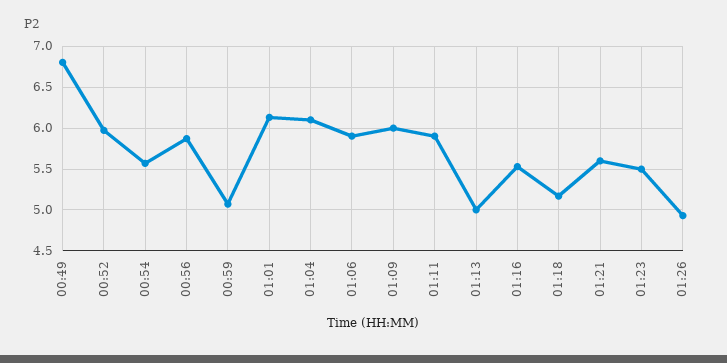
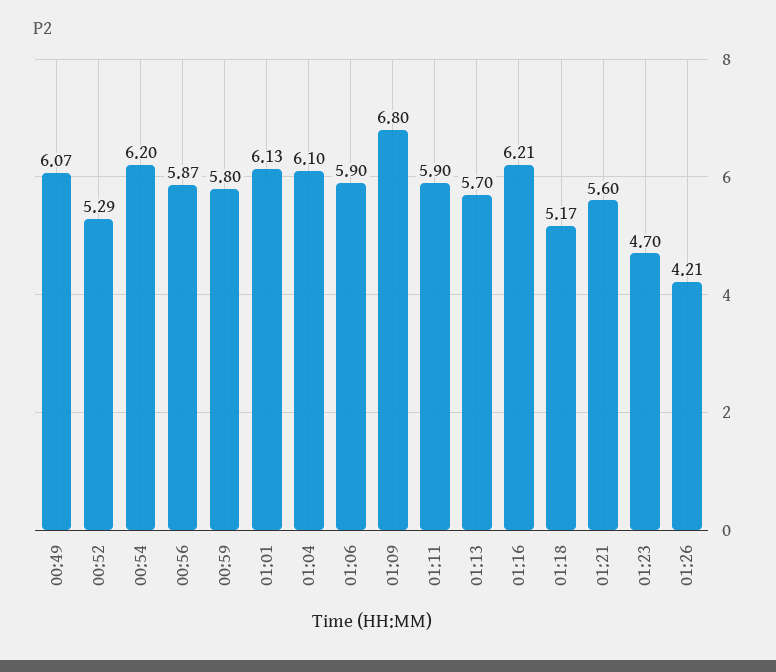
00:49: 6.8 -> 6.07
00:52: 6 -> 5.29
00:54: 5.6 -> 6.2
00:59: 5.1 -> 5.8
01:09: 6 -> 6.8
01:13: 5 -> 5.7
01:16: 5.5 -> 6.21
01:23: 5.5 -> 4.7
01:26: 4.9 -> 4.21

